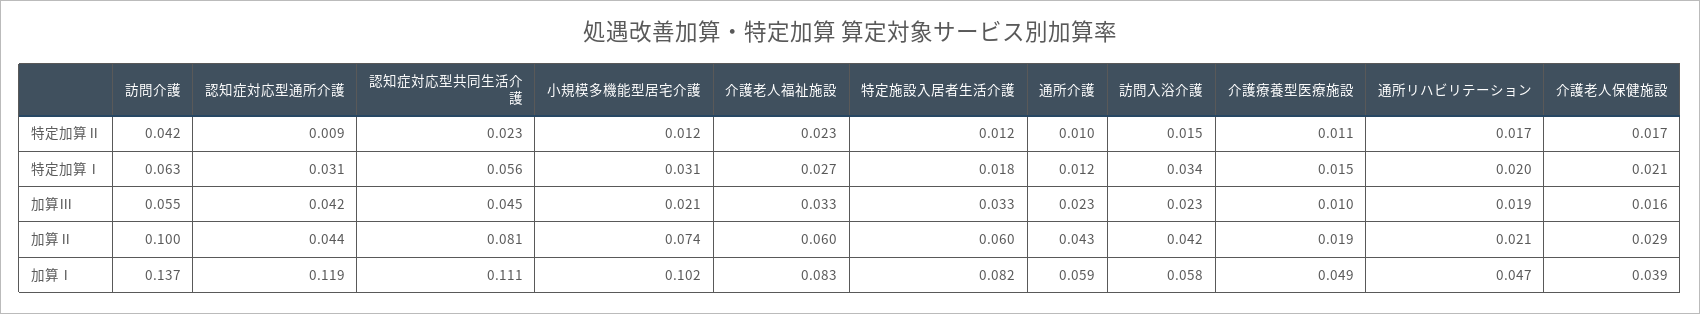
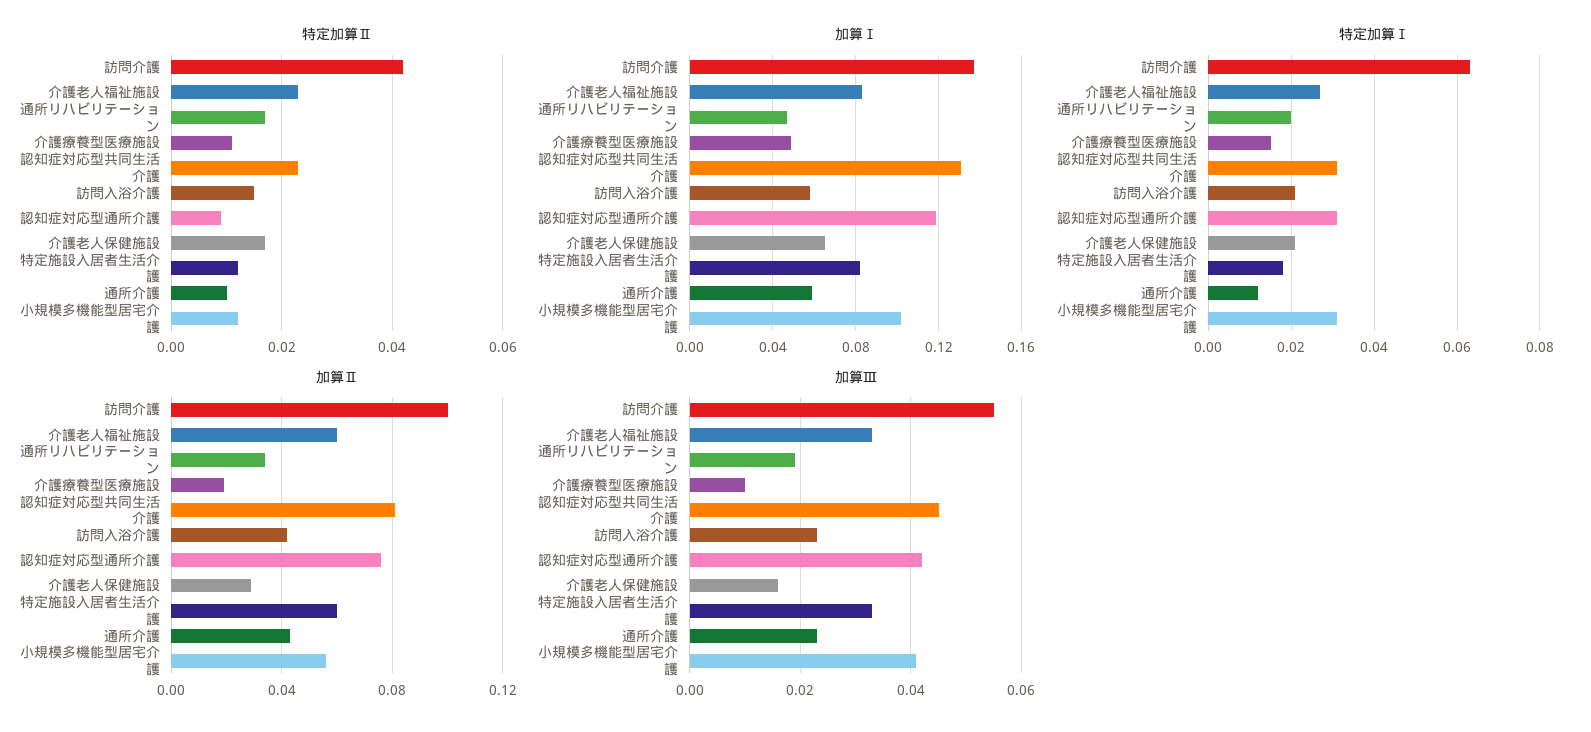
特定加算Ⅰ, 認知症対応型共同生活介護: 0.056 -> 0.03
特定加算Ⅰ, 訪問入浴介護: 0.034 -> 0.02
加算Ⅲ, 小規模多機能型居宅介護: 0.021 -> 0.04
加算Ⅱ, 認知症対応型通所介護: 0.044 -> 0.075
加算Ⅱ, 小規模多機能型居宅介護: 0.074 -> 0.055
加算Ⅱ, 通所リハビリテーション: 0.021 -> 0.035
加算Ⅰ, 認知症対応型共同生活介護: 0.111 -> 0.13
加算Ⅰ, 介護老人保健施設: 0.039 -> 0.065

